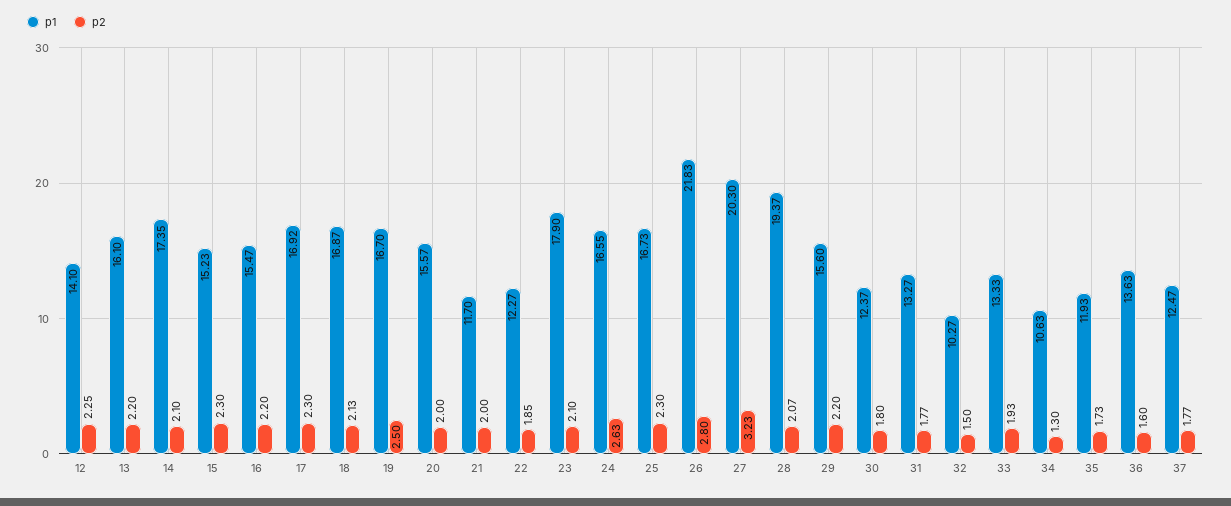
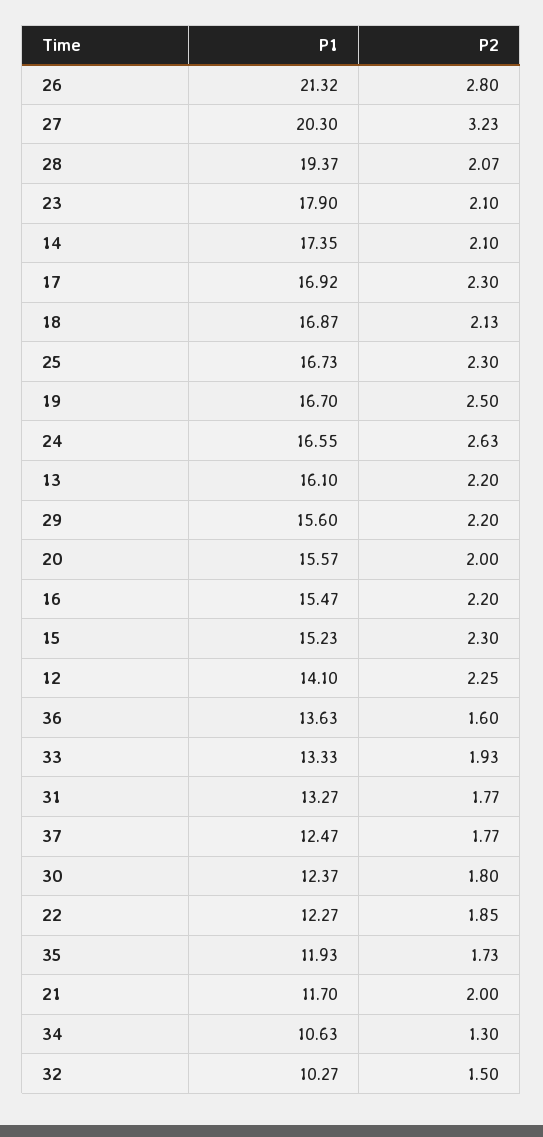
p1, 26: 21.83 -> 21.32

